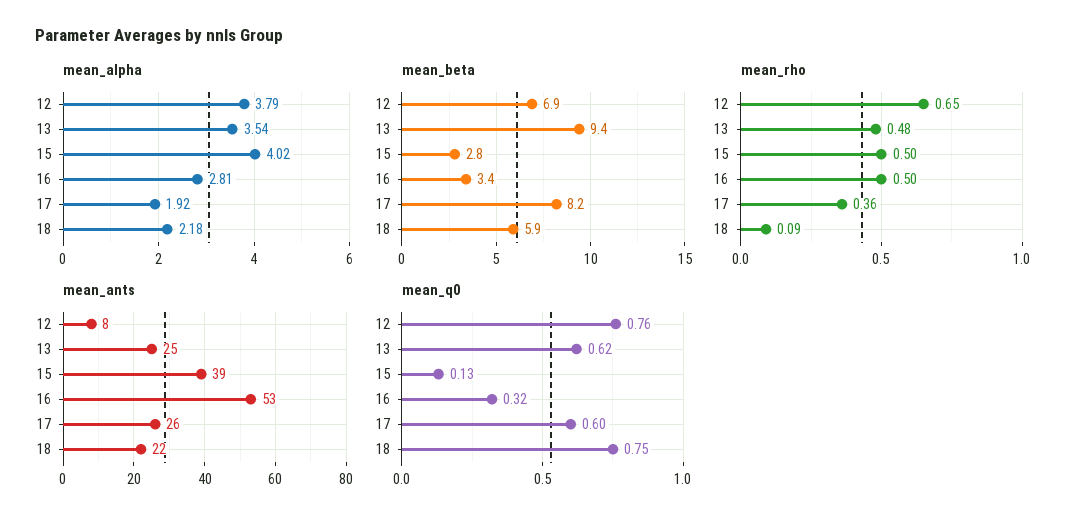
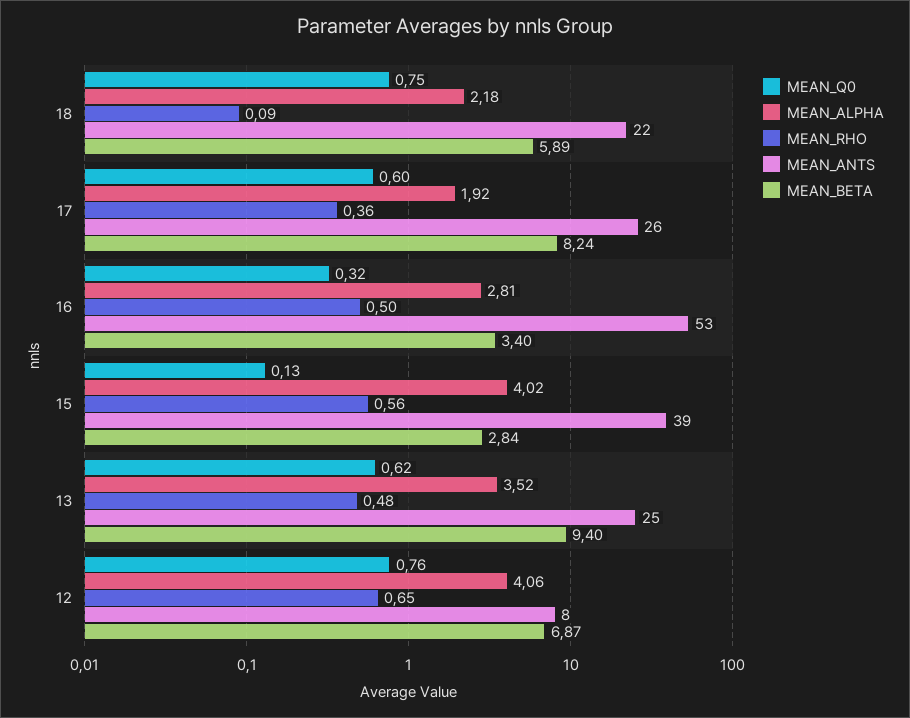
mean_alpha, 12: 3.79 -> 4.06
mean_alpha, 13: 3.54 -> 3.52
mean_rho, 15: 0.5 -> 0.56

